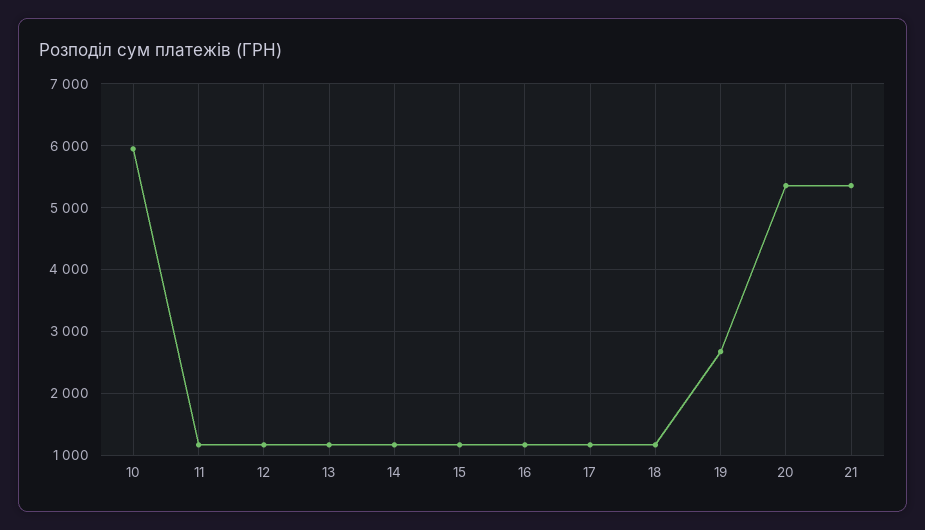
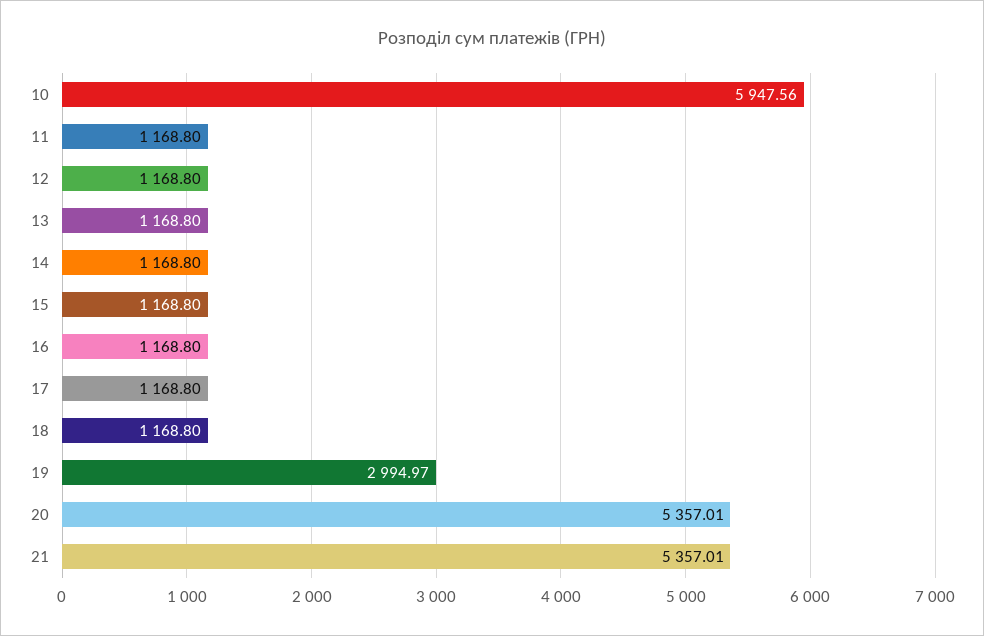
19: 2700 -> 2994.97

